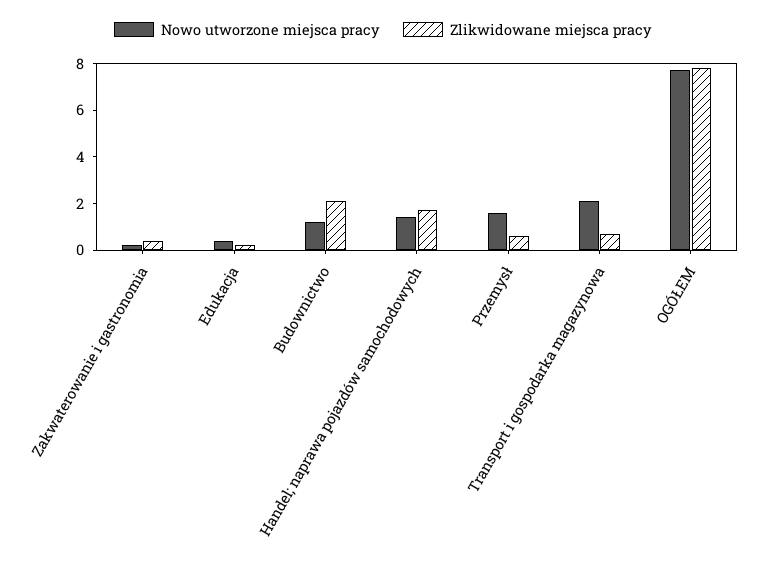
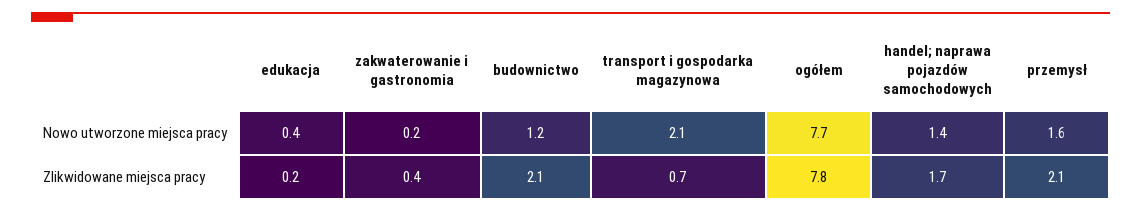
Zlikwidowane miejsca pracy, Przemysł: 0.5 -> 2.1

